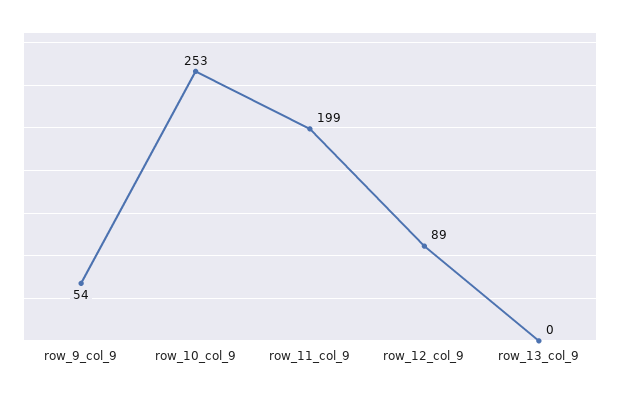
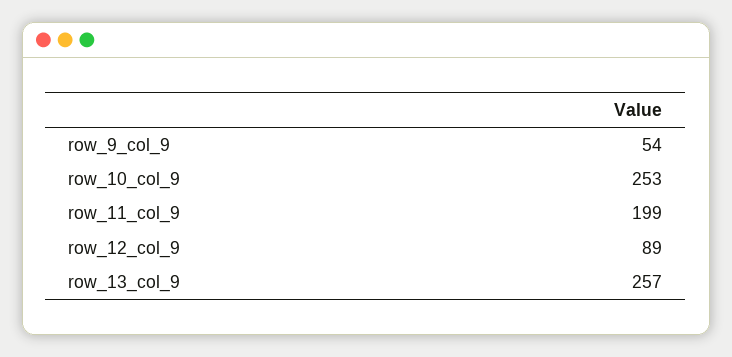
row_13_col_9: 0 -> 257

